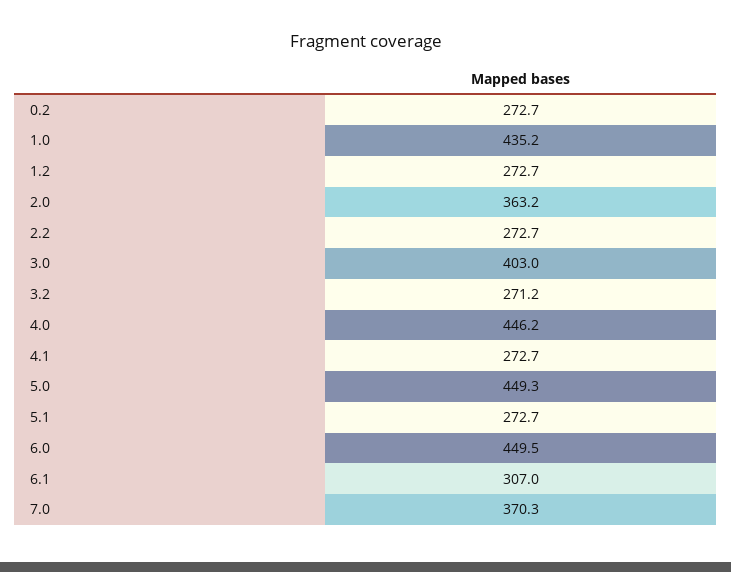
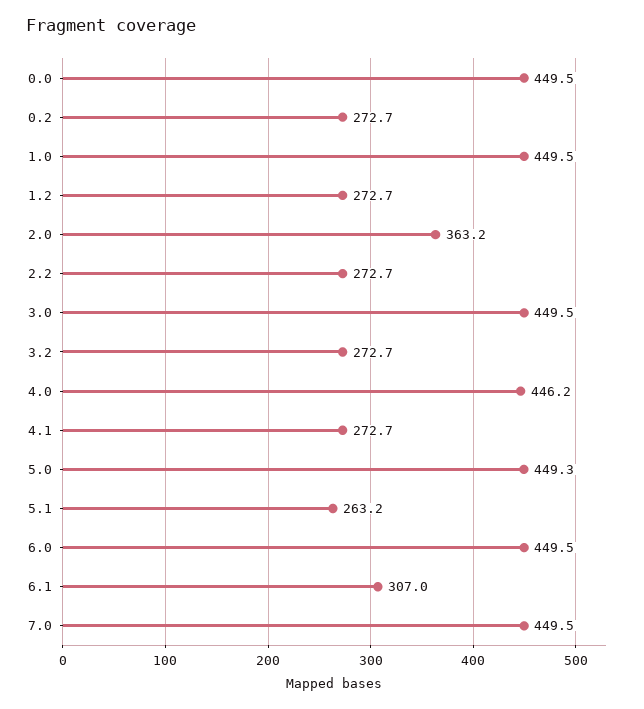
1.0: 435.2 -> 449.5
3.0: 403 -> 449.5
3.2: 271.2 -> 272.7
5.1: 272.7 -> 263.2
7.0: 370.3 -> 449.5
0.0: none -> 449.5

